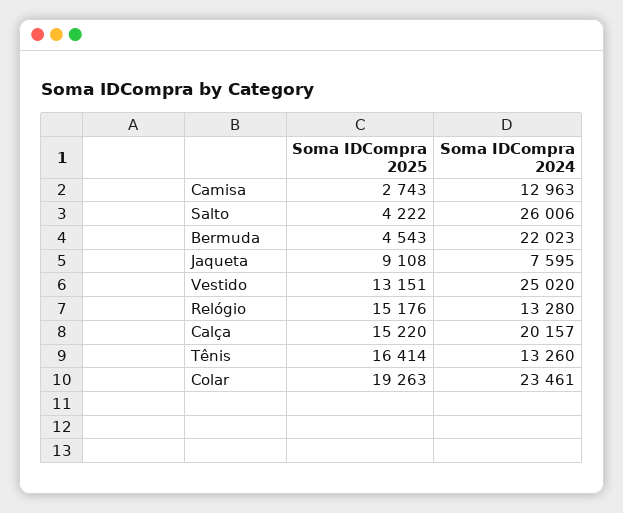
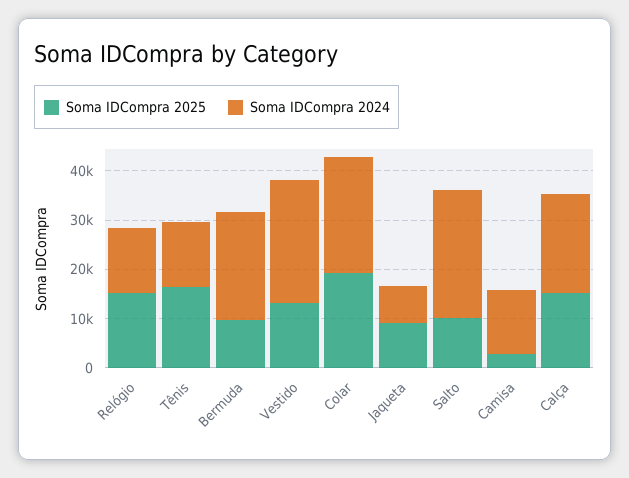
Soma IDCompra 2025, Salto: 4222 -> 10000
Soma IDCompra 2025, Bermuda: 4543 -> 10000

